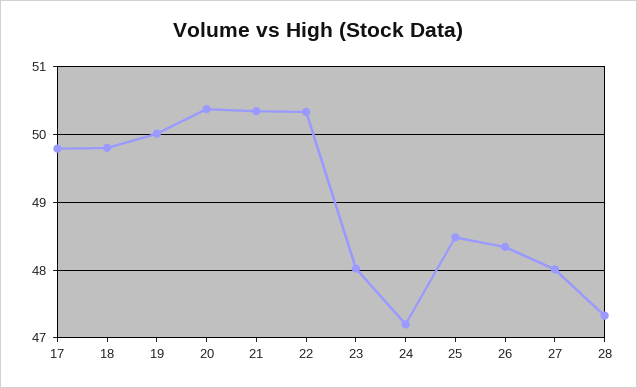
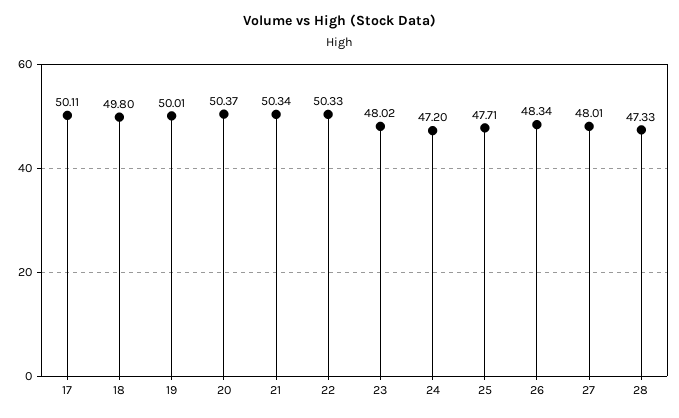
17: 49.8 -> 50.11
25: 48.5 -> 47.71

